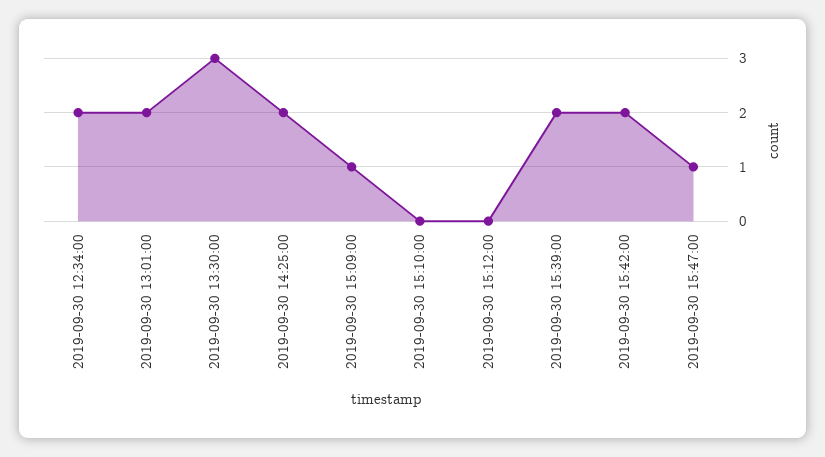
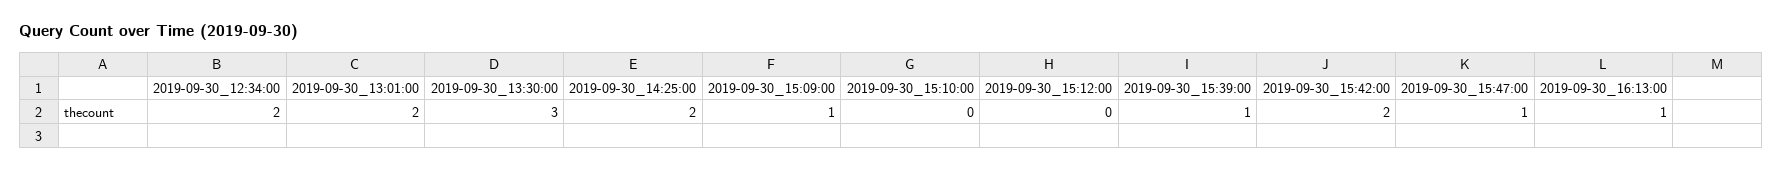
2019-09-30 15:39:00: 2 -> 1
2019-09-30_16:13:00: none -> 1

